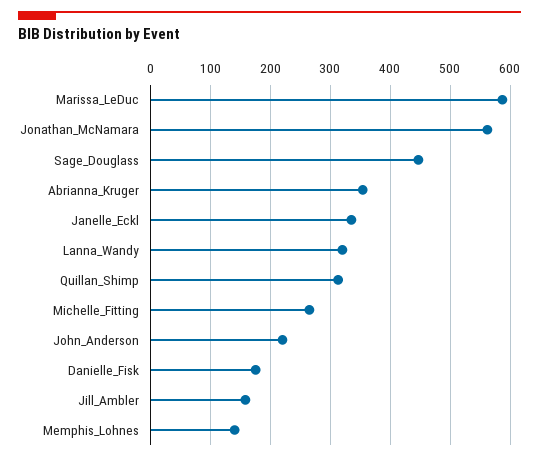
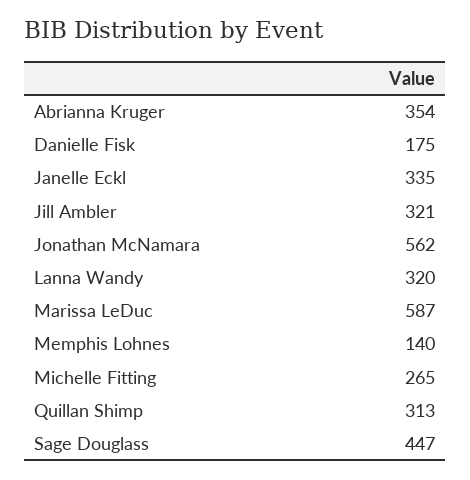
John_Anderson: 220 -> none
Jill_Ambler: 160 -> 321

